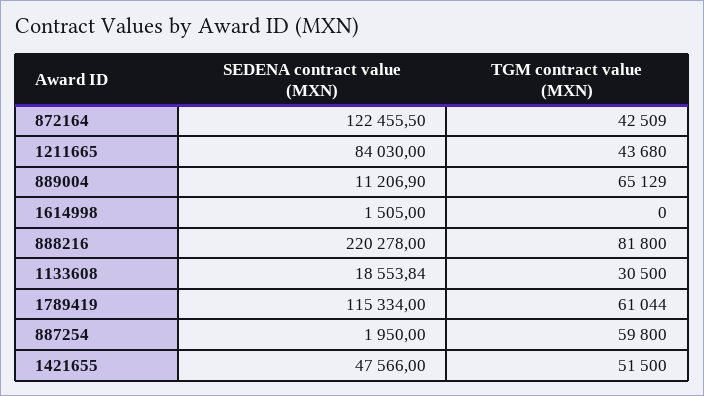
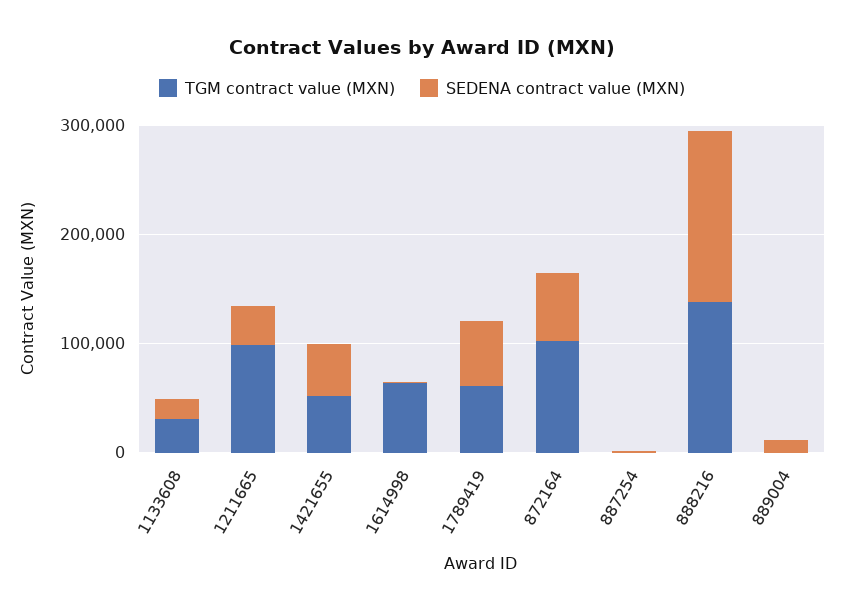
SEDENA contract value (MXN), 872164: 122455.5 -> 60000
TGM contract value (MXN), 872164: 42509 -> 100000
SEDENA contract value (MXN), 1211665: 84030 -> 40000
TGM contract value (MXN), 1211665: 43680 -> 100000
TGM contract value (MXN), 889004: 65129 -> 0
TGM contract value (MXN), 1614998: 0 -> 60000
SEDENA contract value (MXN), 888216: 220278 -> 160000
TGM contract value (MXN), 888216: 81800 -> 140000
SEDENA contract value (MXN), 1789419: 115334 -> 60000
TGM contract value (MXN), 887254: 59800 -> 0

